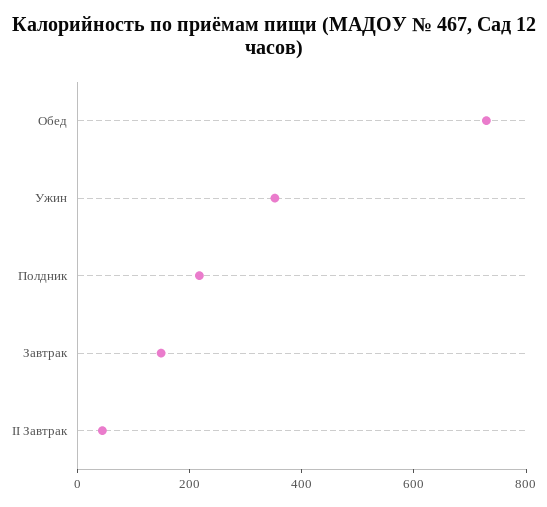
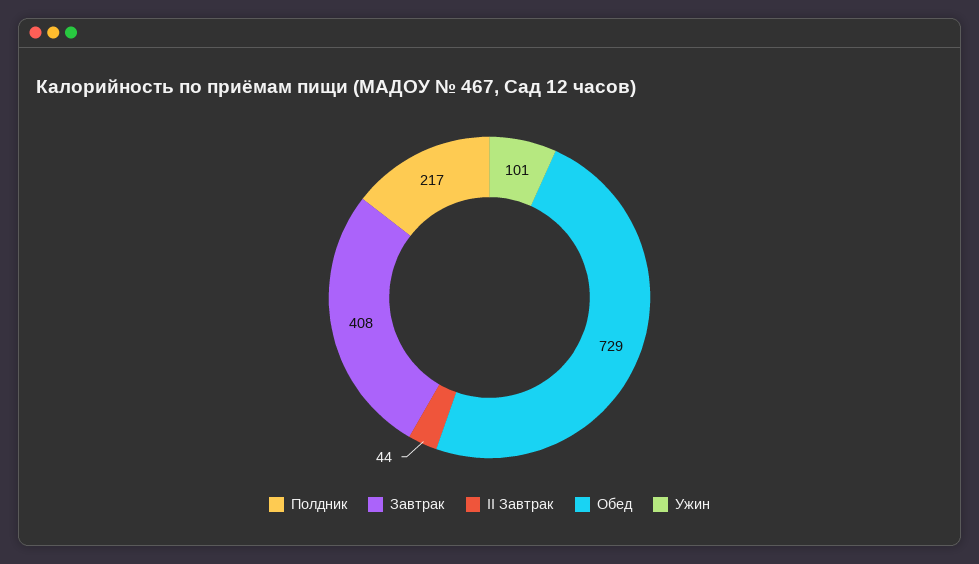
Ужин: 350 -> 101
Завтрак: 150 -> 408

